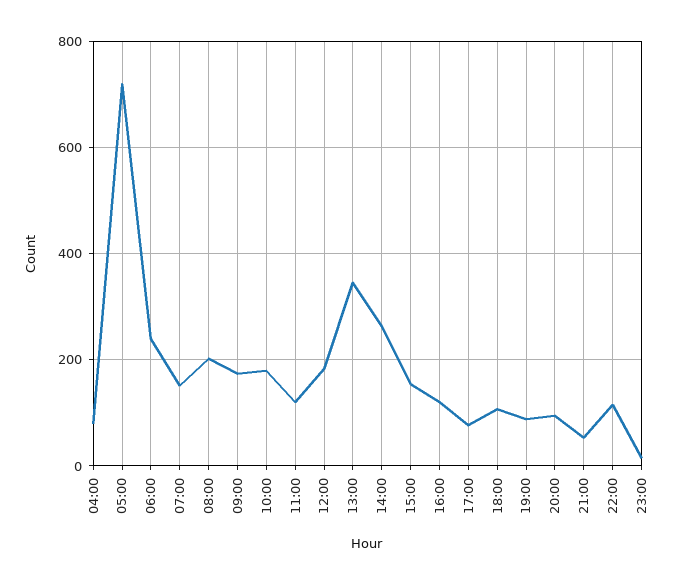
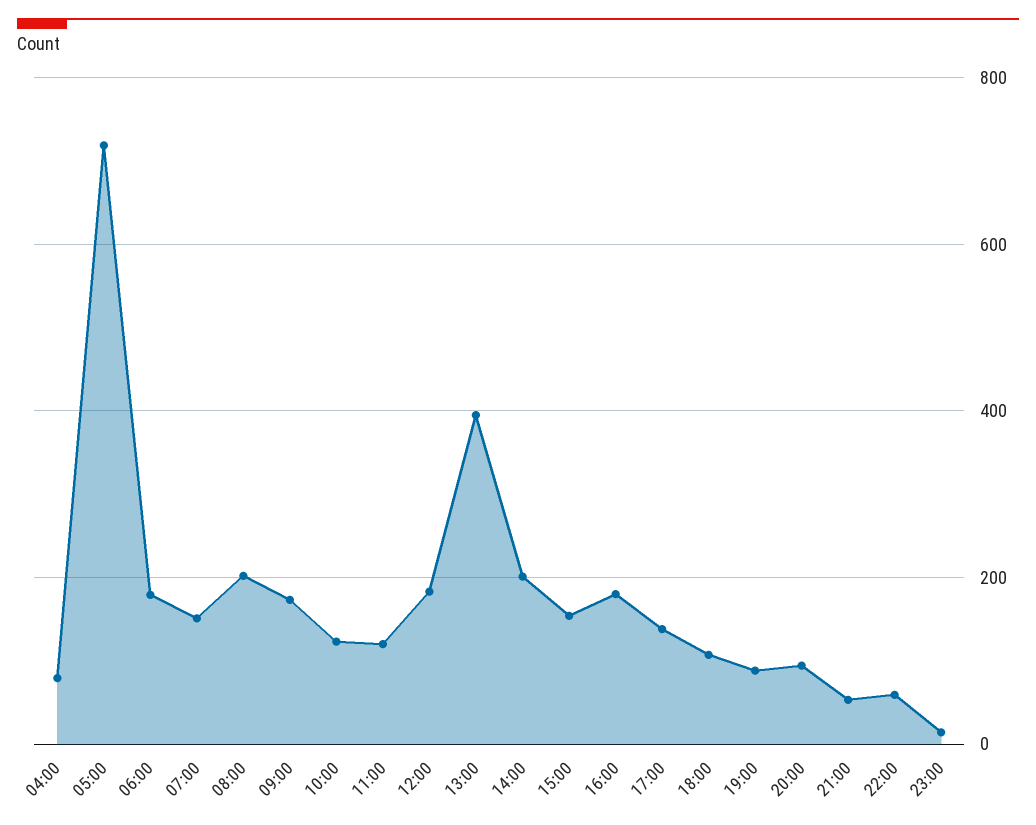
06:00: 240 -> 180
10:00: 180 -> 120
13:00: 340 -> 400
14:00: 260 -> 200
16:00: 120 -> 180
17:00: 80 -> 140
22:00: 120 -> 60

